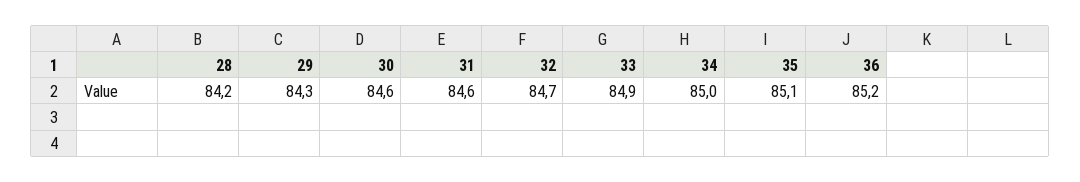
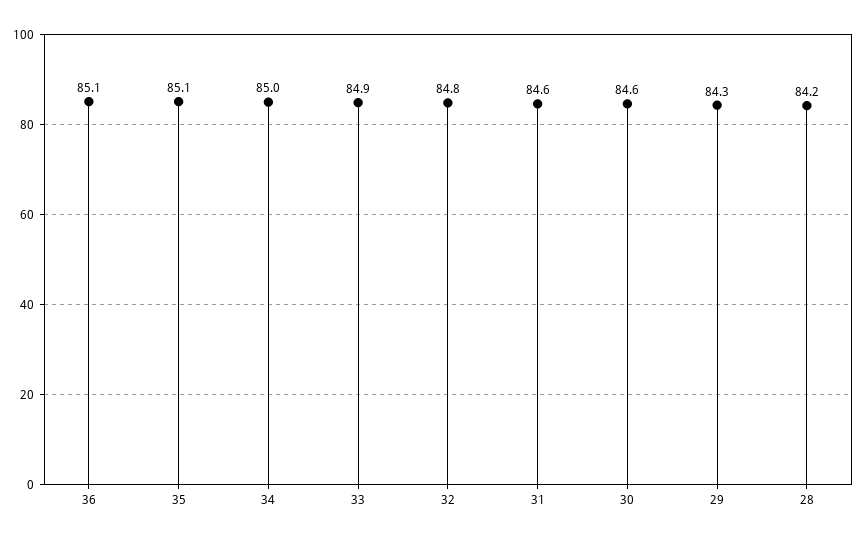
32: 84.7 -> 84.8
36: 85.2 -> 85.1

